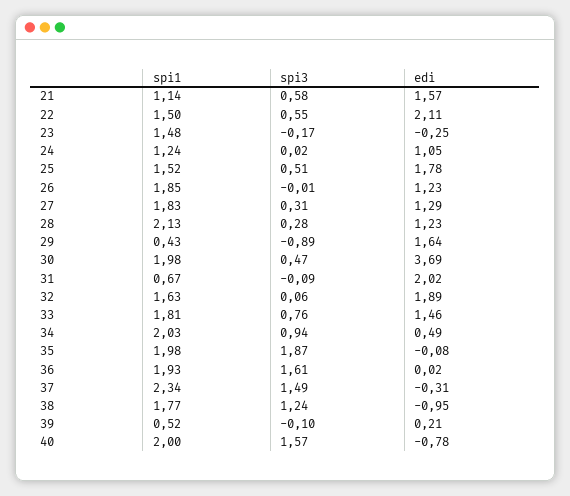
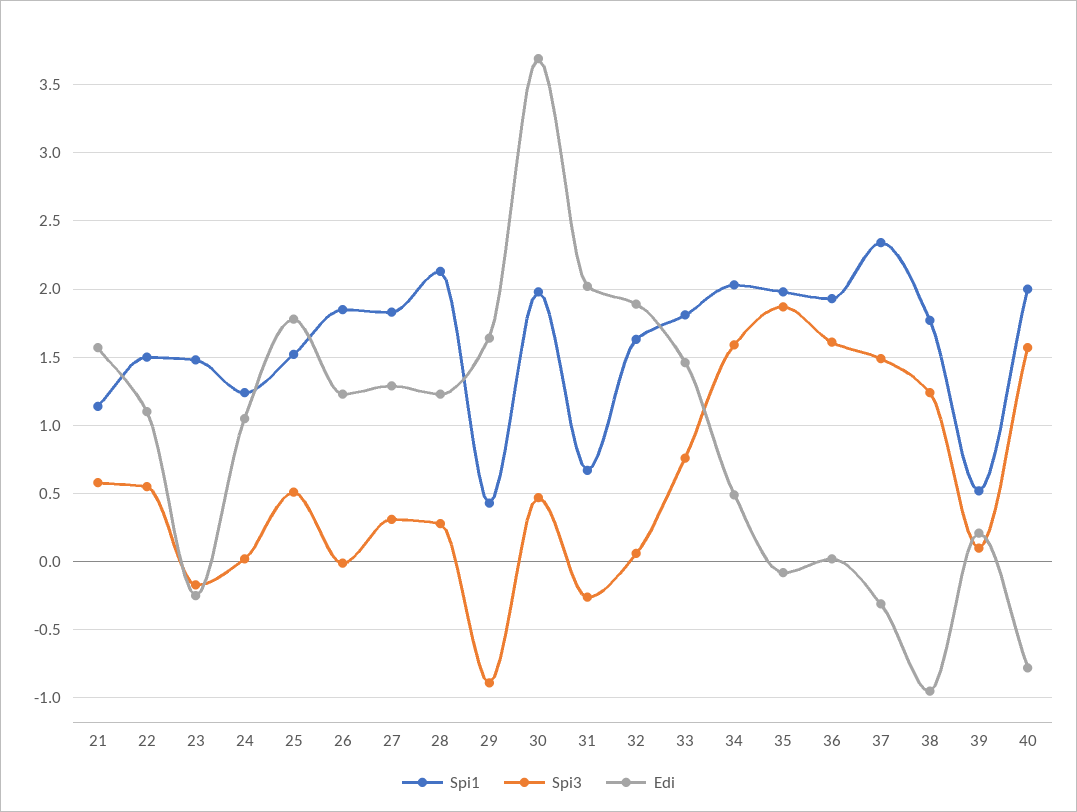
edi, 22: 2.11 -> 1.1
spi3, 31: -0.09 -> -0.25
spi3, 34: 0.94 -> 1.6
spi3, 39: -0.1 -> 0.1

